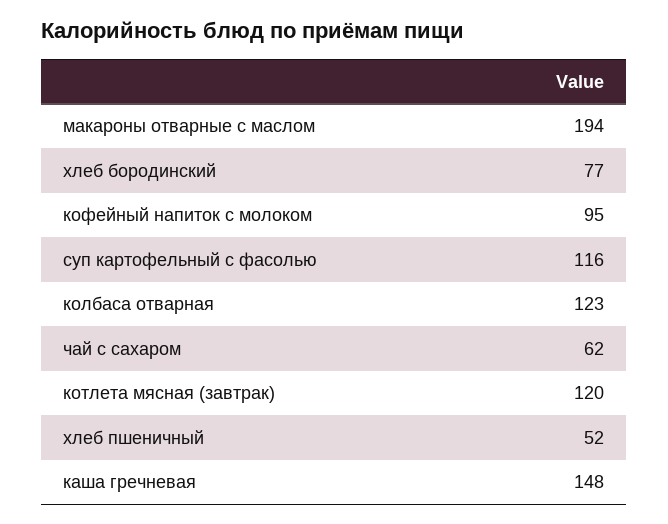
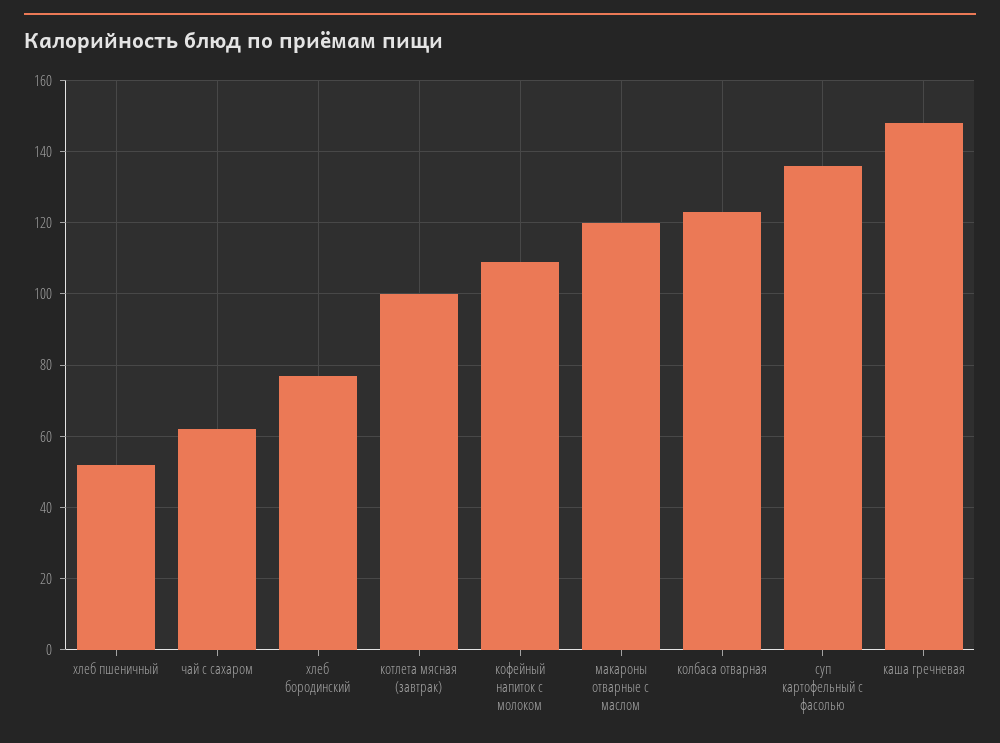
макароны отварные с маслом: 194 -> 120
кофейный напиток с молоком: 95 -> 110
суп картофельный с фасолью: 116 -> 135
котлета мясная (завтрак): 120 -> 100

